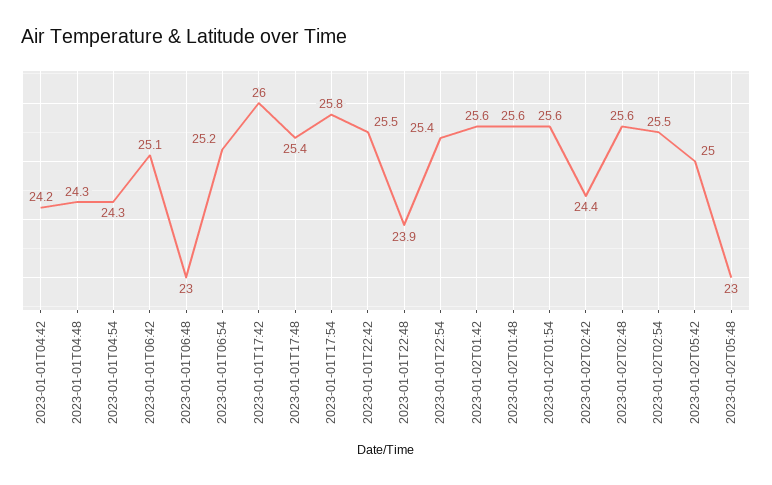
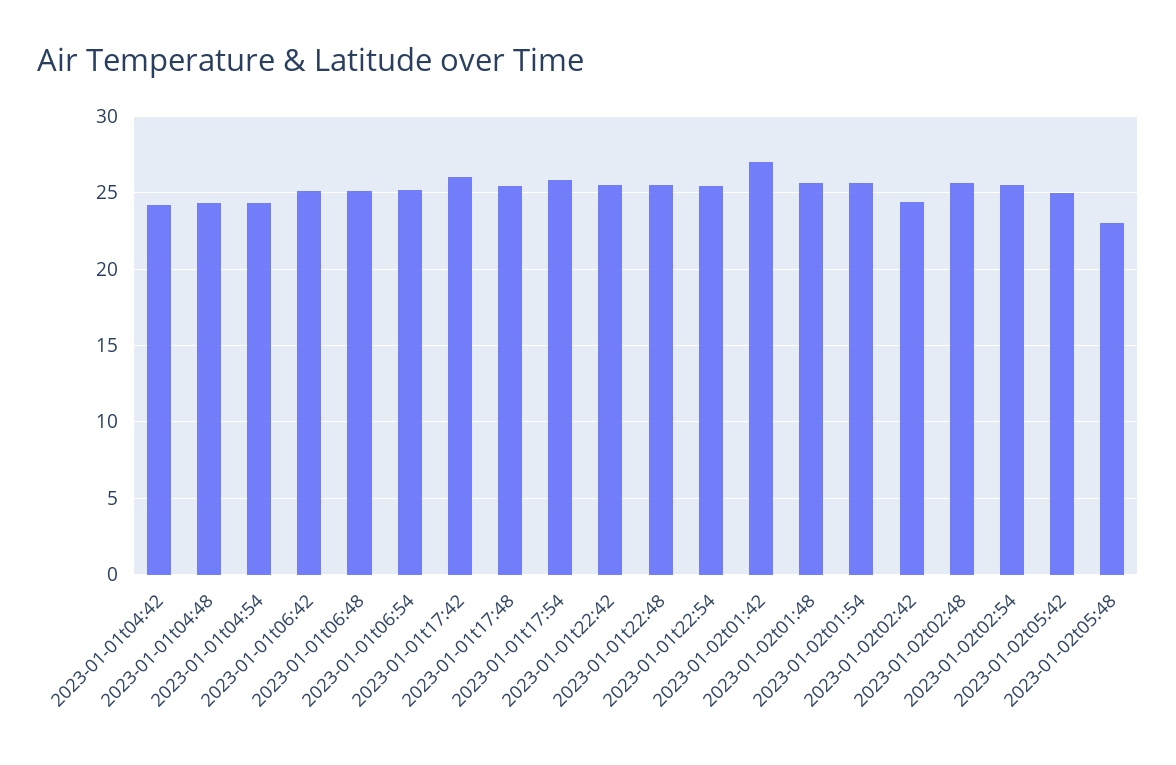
2023-01-01T06:48: 23 -> 25
2023-01-01T22:48: 23.9 -> 25.5
2023-01-02T01:42: 25.6 -> 27

